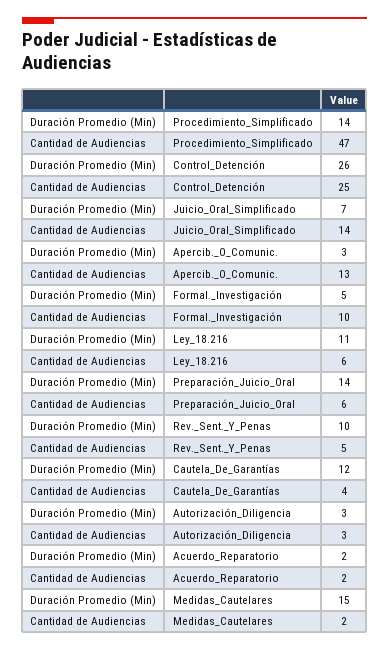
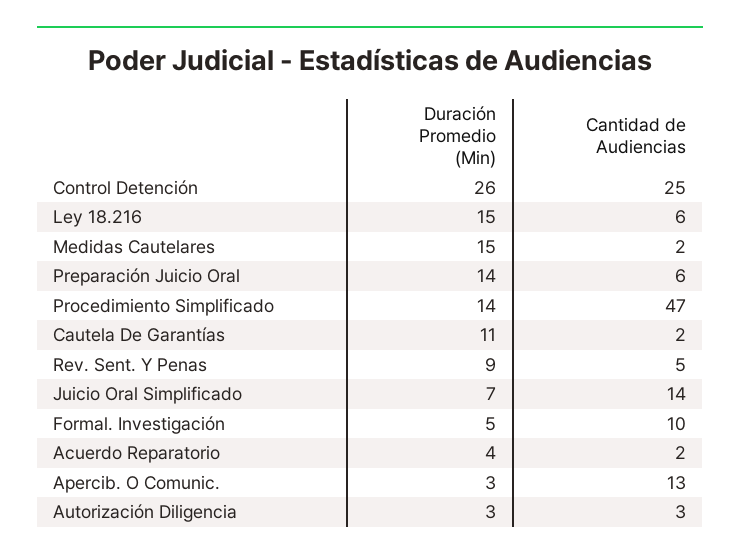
Duración Promedio (Min), Ley_18.216: 11 -> 15
Duración Promedio (Min), Rev._Sent._Y_Penas: 10 -> 9
Duración Promedio (Min), Cautela_De_Garantías: 12 -> 11
Cantidad de Audiencias, Cautela_De_Garantías: 4 -> 2
Duración Promedio (Min), Acuerdo_Reparatorio: 2 -> 4

